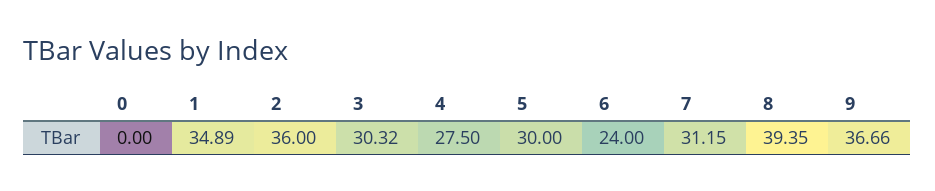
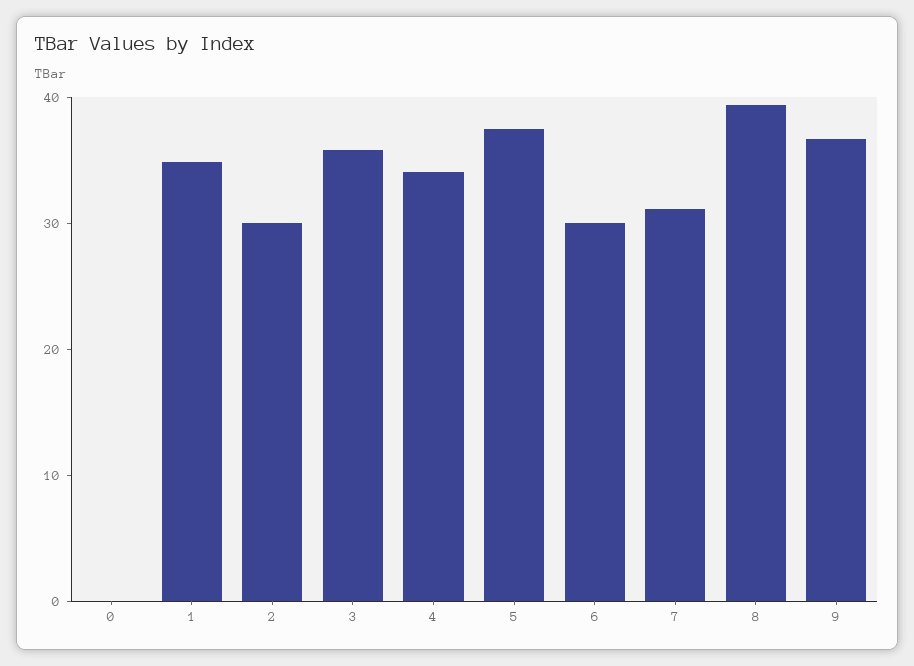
2: 36 -> 30
3: 30.32 -> 36
4: 27.5 -> 34
5: 30 -> 38
6: 24 -> 30

